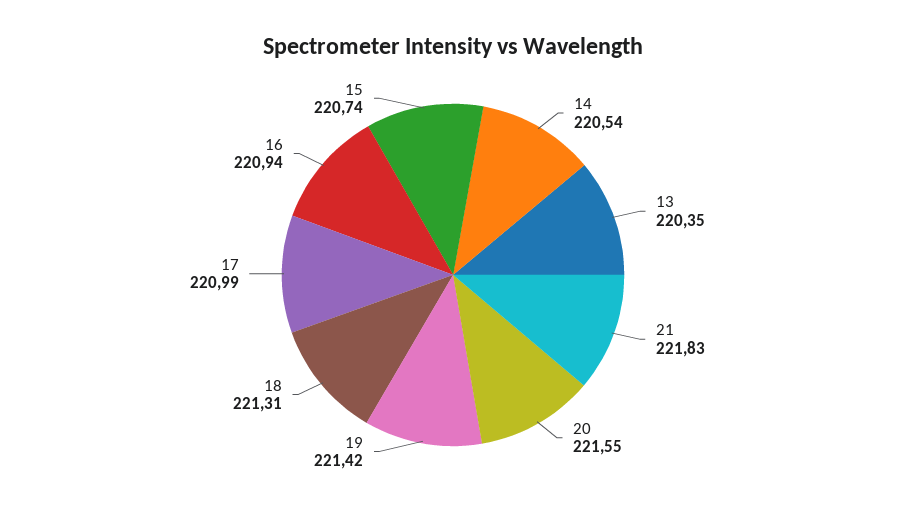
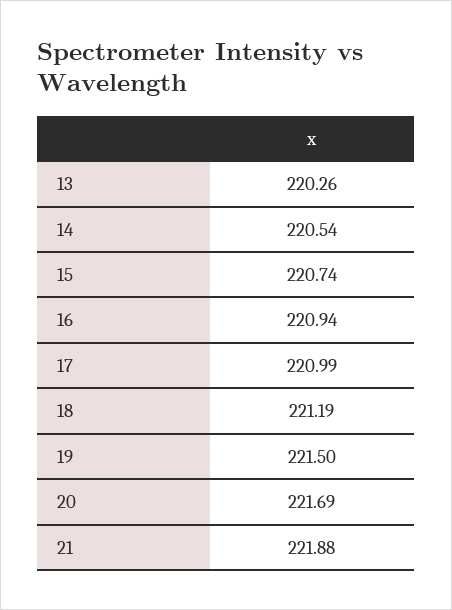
13: 220.35 -> 220.26
21: 221.83 -> 221.88
20: 221.55 -> 221.69
19: 221.42 -> 221.5
18: 221.31 -> 221.19

